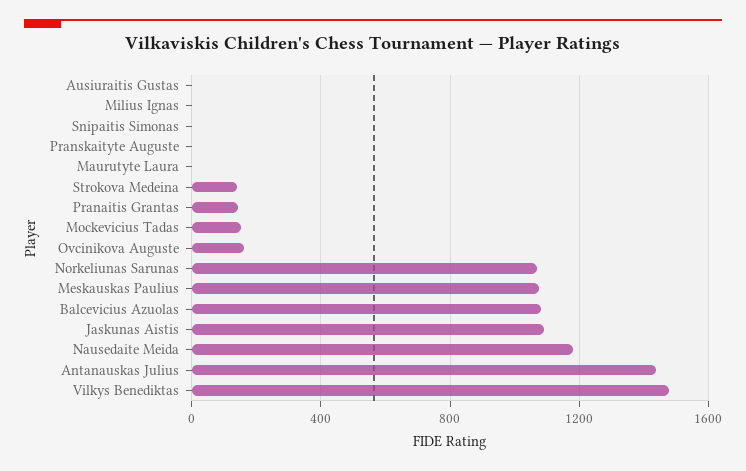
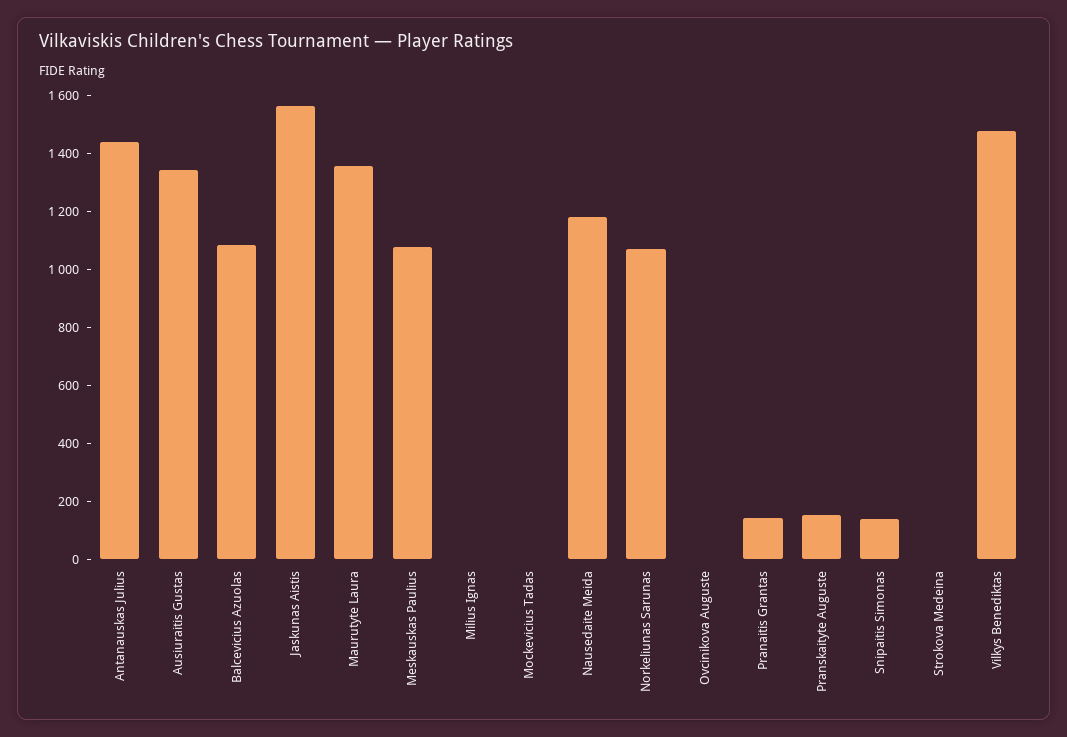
Ausiuraitis Gustas: 0 -> 1350
Snipaitis Simonas: 0 -> 150
Pranskaityte Auguste: 0 -> 150
Maurutyte Laura: 0 -> 1350
Strokova Medeina: 150 -> 0
Mockevicius Tadas: 150 -> 0
Ovcinikova Auguste: 150 -> 0
Jaskunas Aistis: 1100 -> 1550

